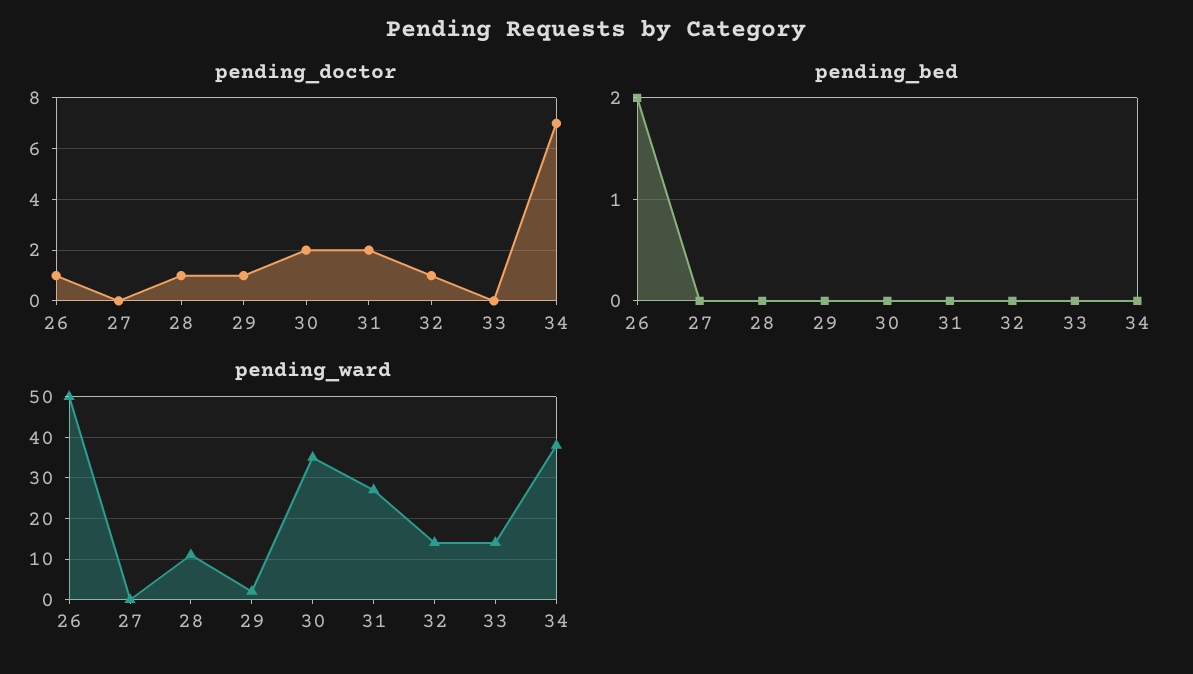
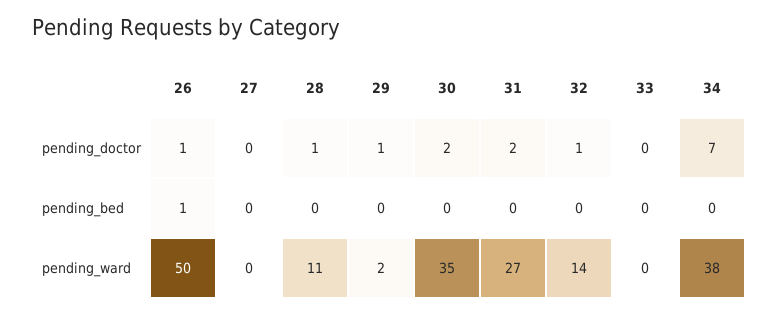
pending_bed, 26: 2 -> 1
pending_ward, 33: 15 -> 0

